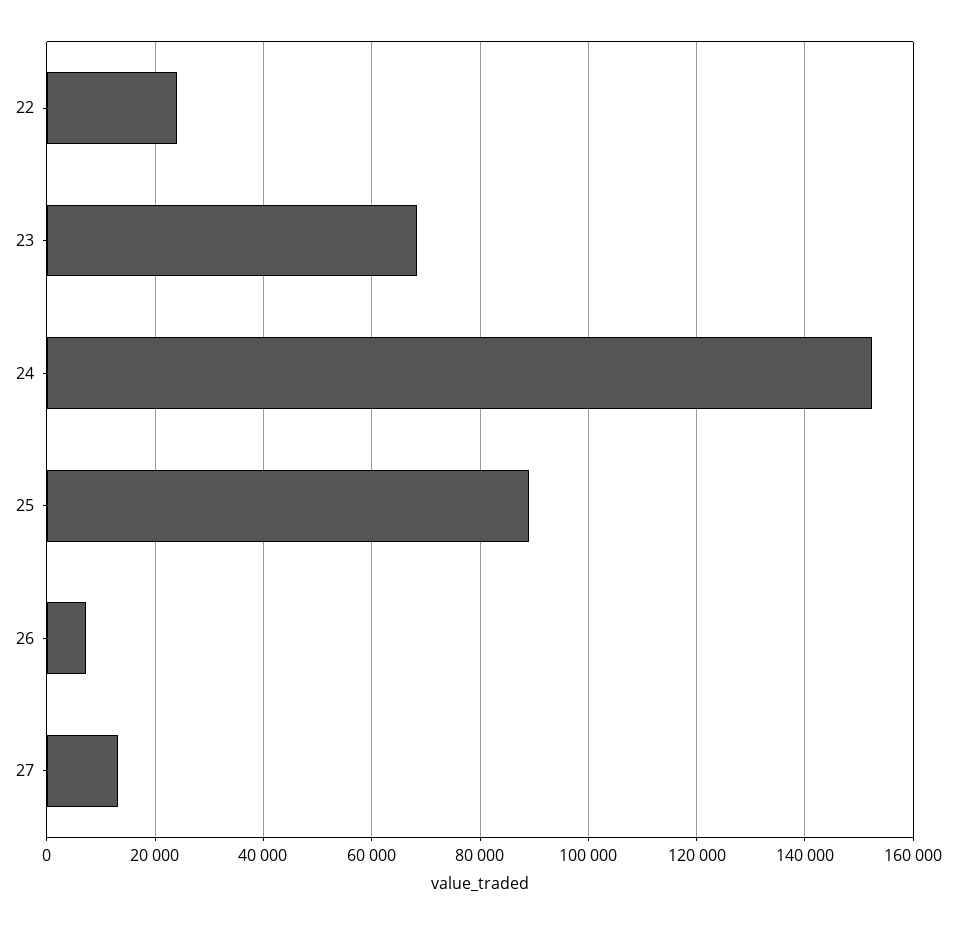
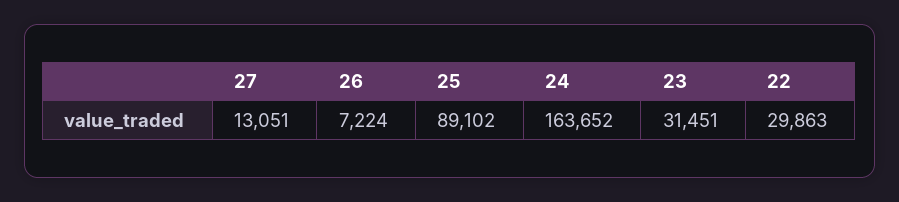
22: 24000 -> 29863
23: 68000 -> 31451
24: 152000 -> 163652

